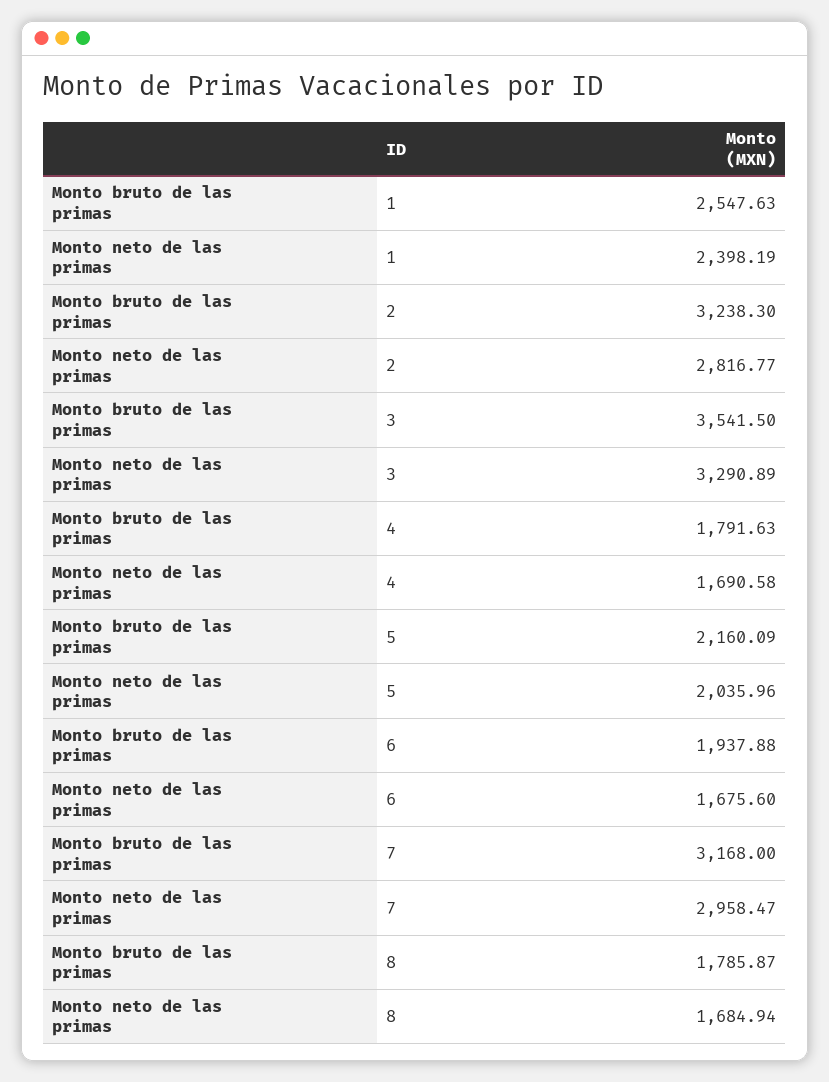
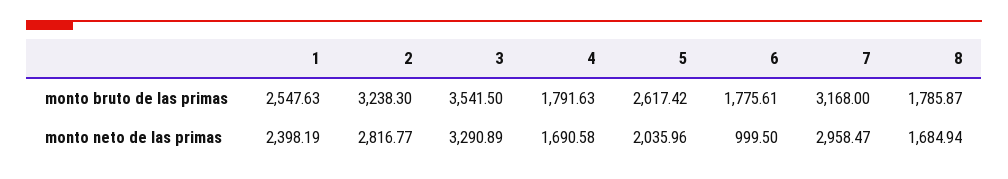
Monto bruto de las primas, 5: 2160.09 -> 2617.42
Monto bruto de las primas, 6: 1937.88 -> 1775.61
Monto neto de las primas, 6: 1675.6 -> 999.5

